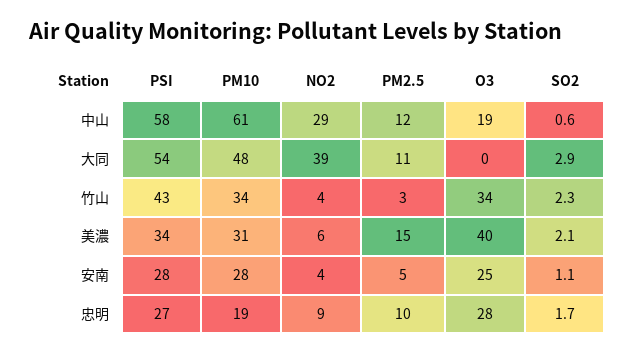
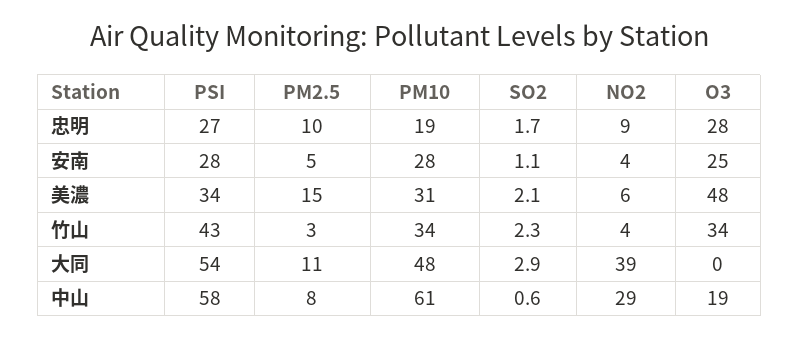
PM2.5, 中山: 12 -> 8
O3, 美濃: 40 -> 48

